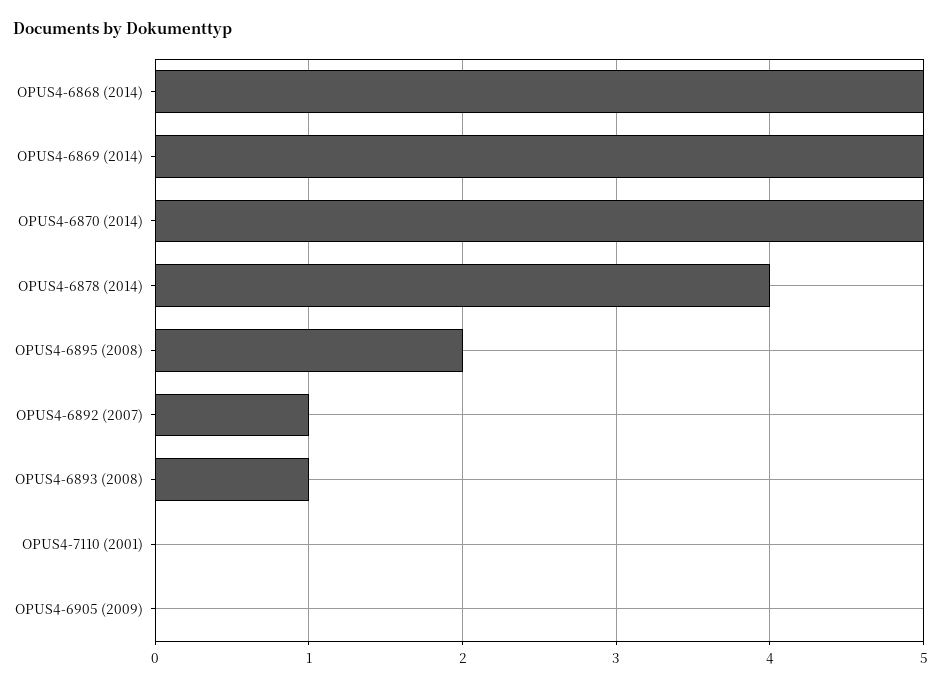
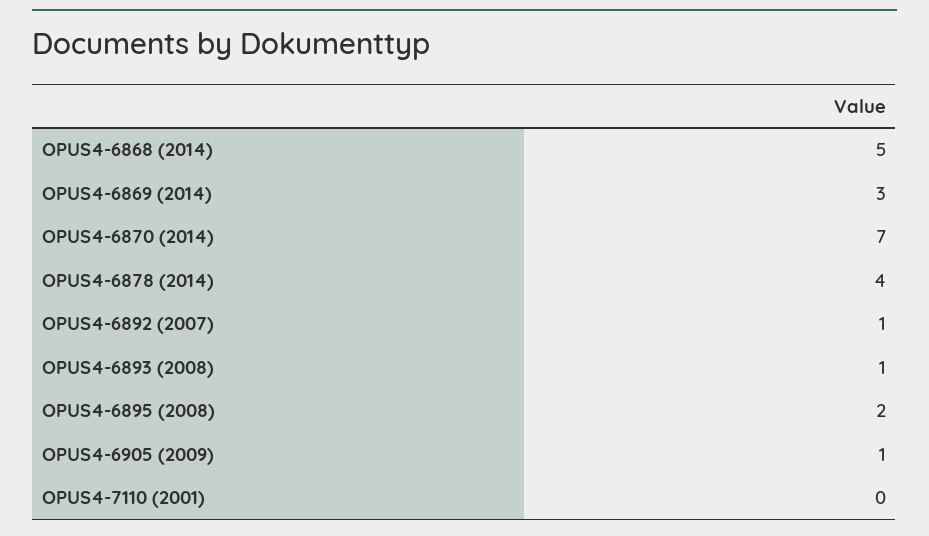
OPUS4-6869 (2014): 5 -> 3
OPUS4-6870 (2014): 5 -> 7
OPUS4-6905 (2009): 0 -> 1

